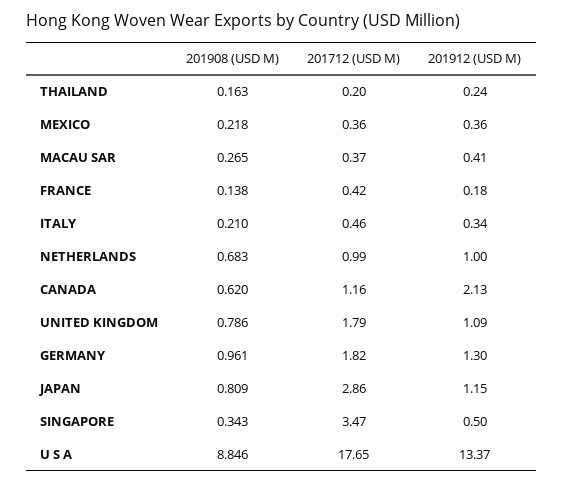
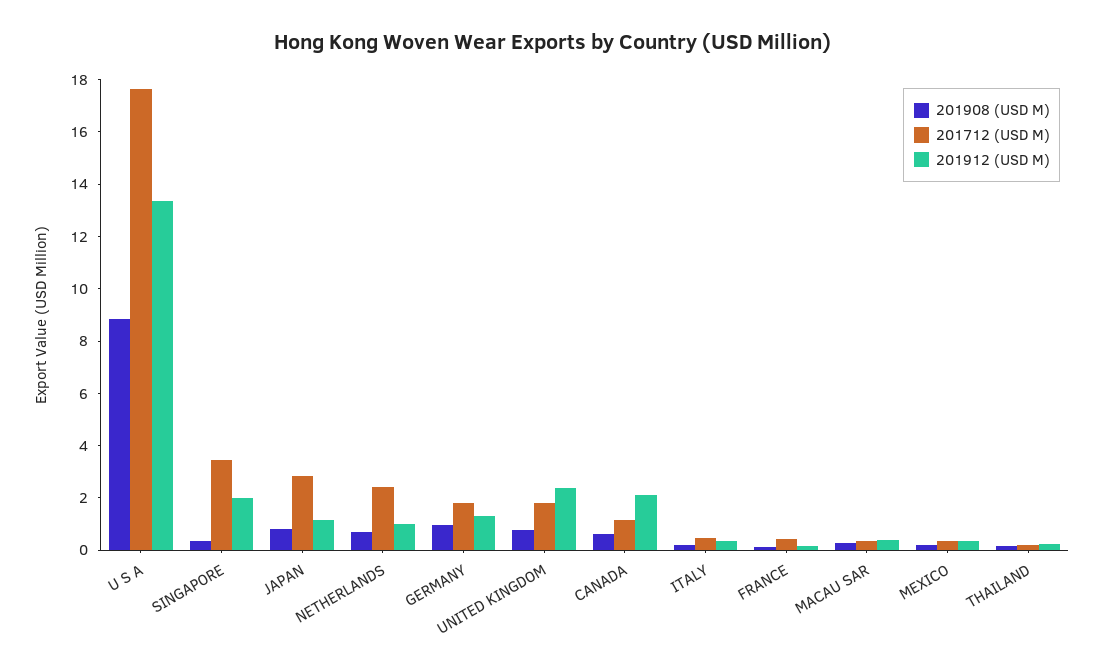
201712 (USD M), NETHERLANDS: 0.99 -> 2.5
201912 (USD M), UNITED KINGDOM: 1.09 -> 2.5
201912 (USD M), SINGAPORE: 0.5 -> 2

